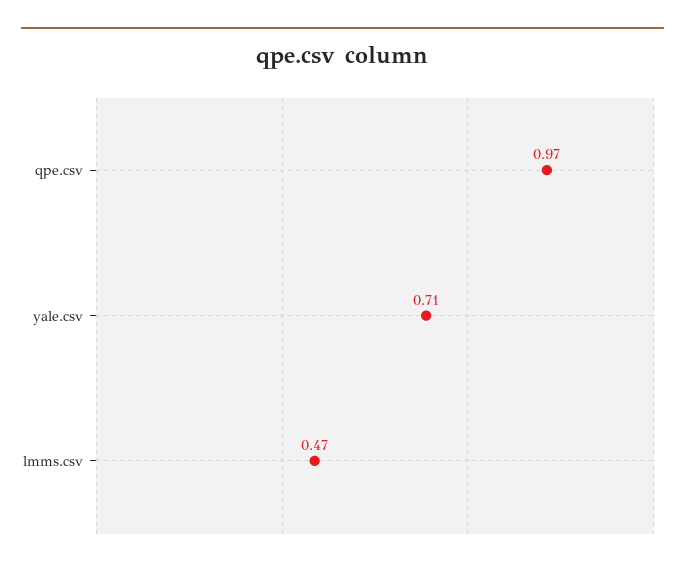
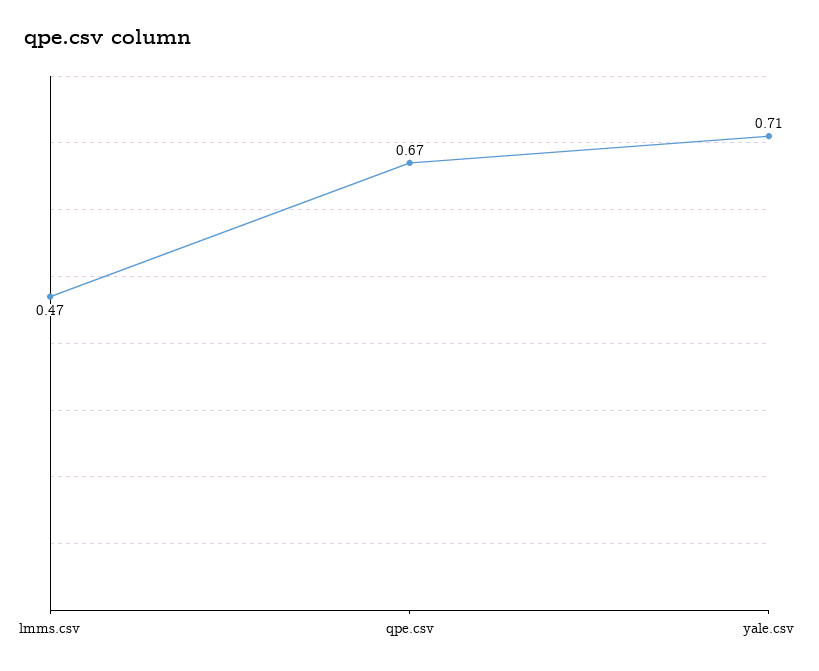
qpe.csv: 0.97 -> 0.67

